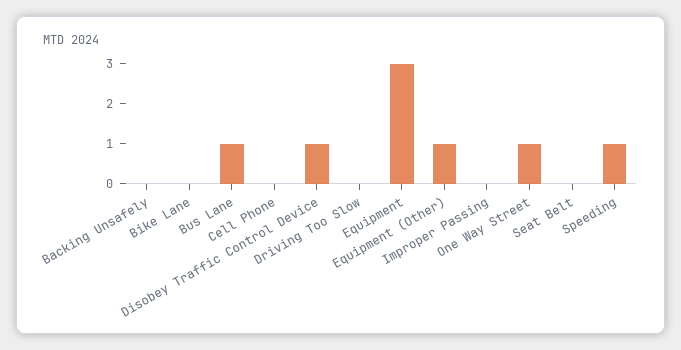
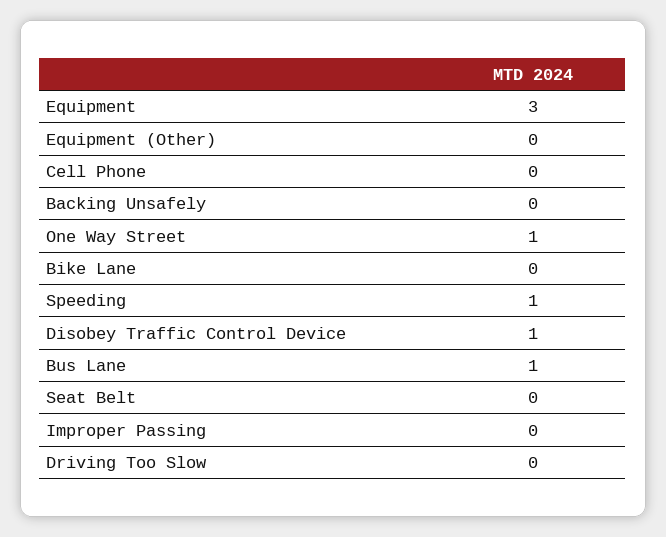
Equipment (Other): 1 -> 0

